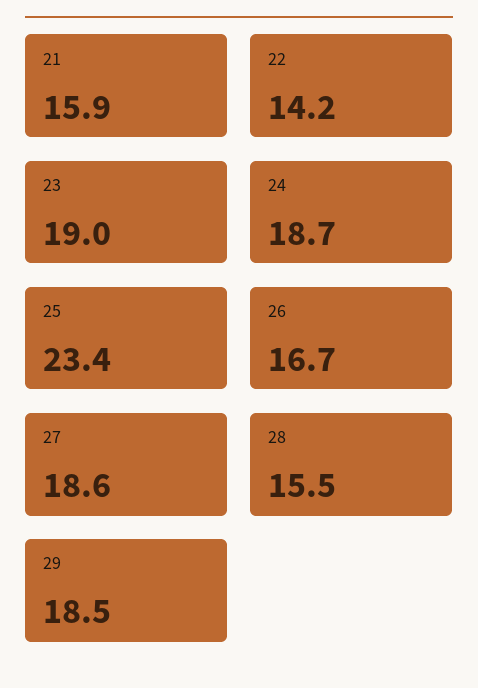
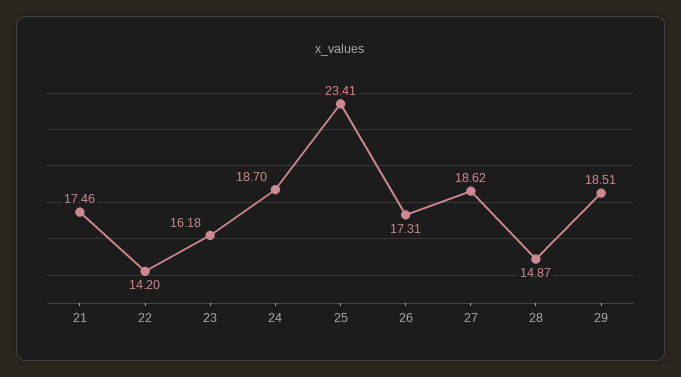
21: 15.9 -> 17.46
23: 19 -> 16.18
26: 16.7 -> 17.31
28: 15.5 -> 14.87

